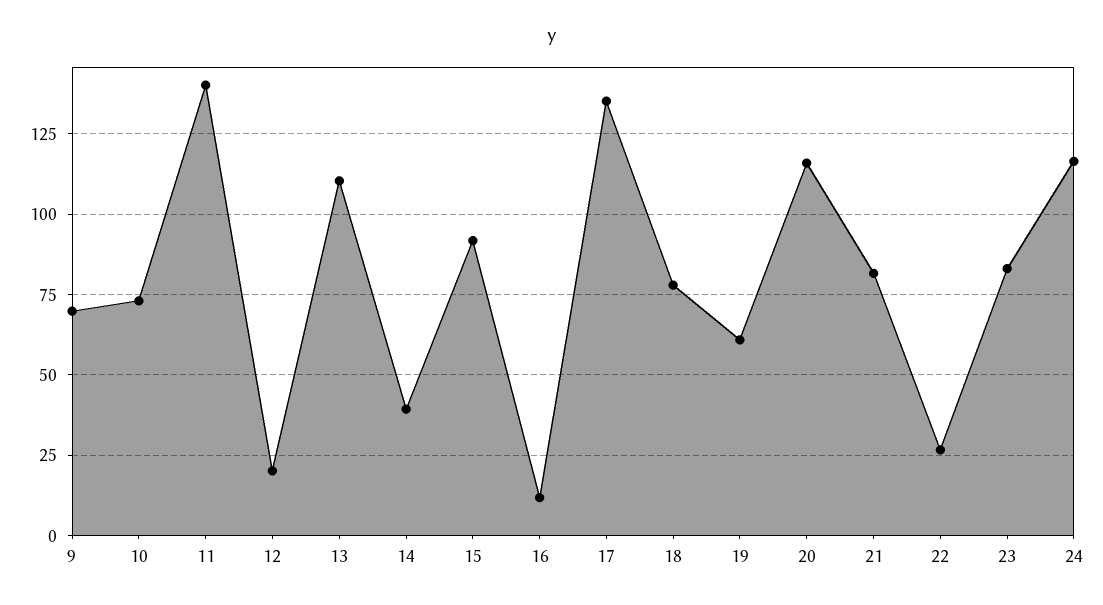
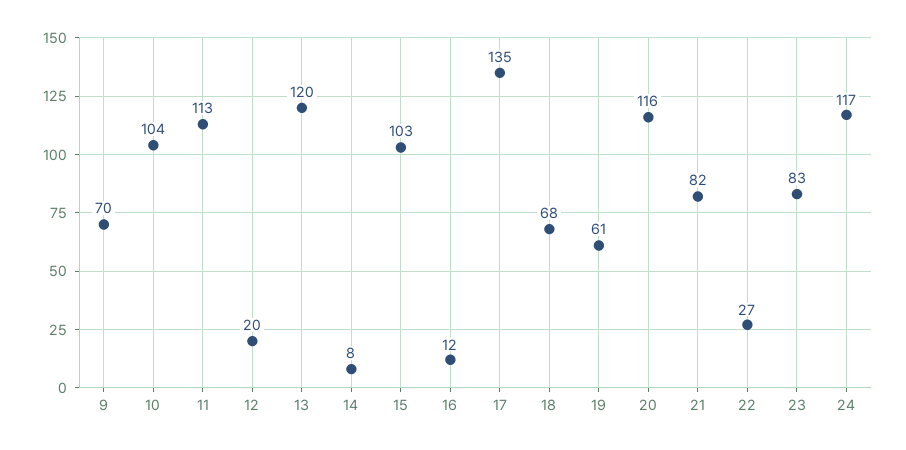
10: 72.5 -> 104
11: 140 -> 113
13: 110 -> 120
14: 40 -> 8
15: 92.5 -> 103
18: 77.5 -> 68

